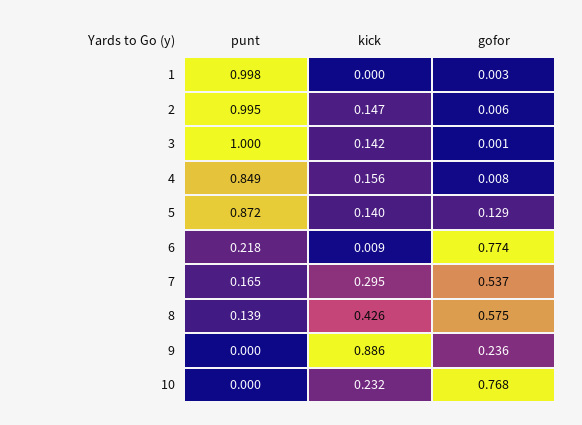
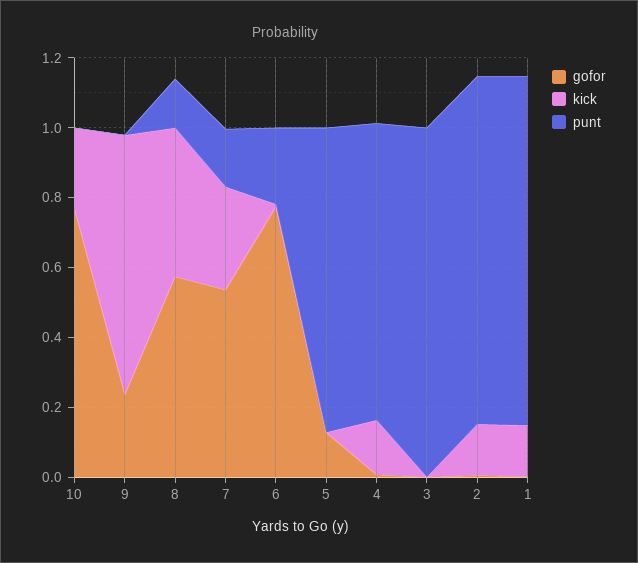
kick, 1: 0 -> 0.15
kick, 3: 0.142 -> 0
kick, 5: 0.14 -> 0
kick, 9: 0.886 -> 0.75

